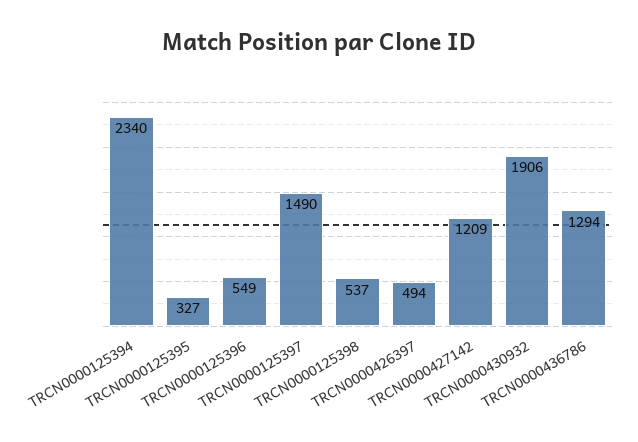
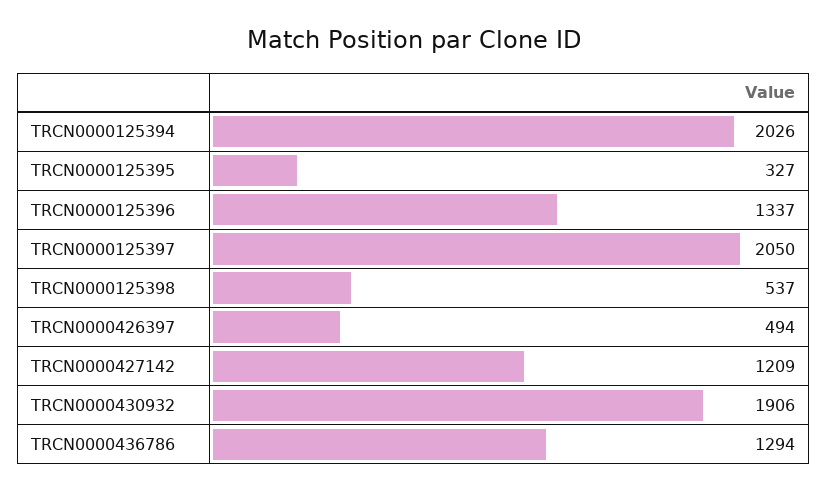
TRCN0000125394: 2340 -> 2026
TRCN0000125396: 549 -> 1337
TRCN0000125397: 1490 -> 2050

